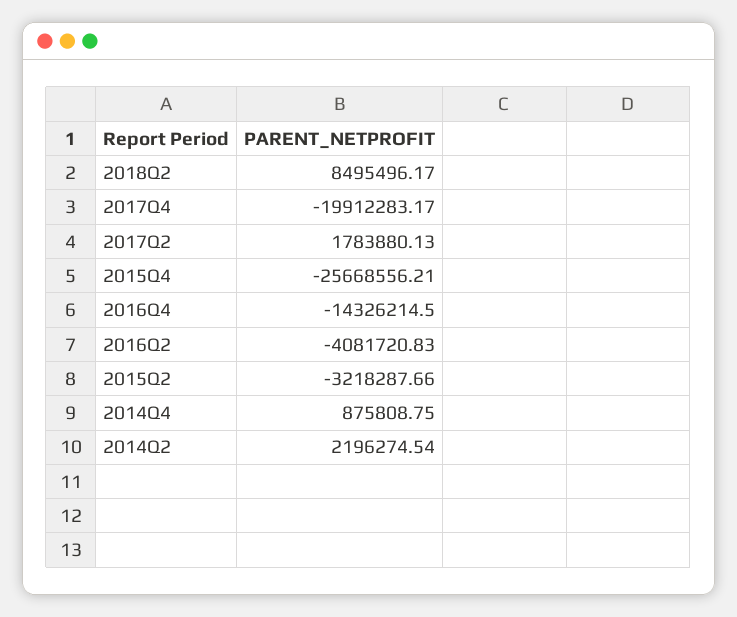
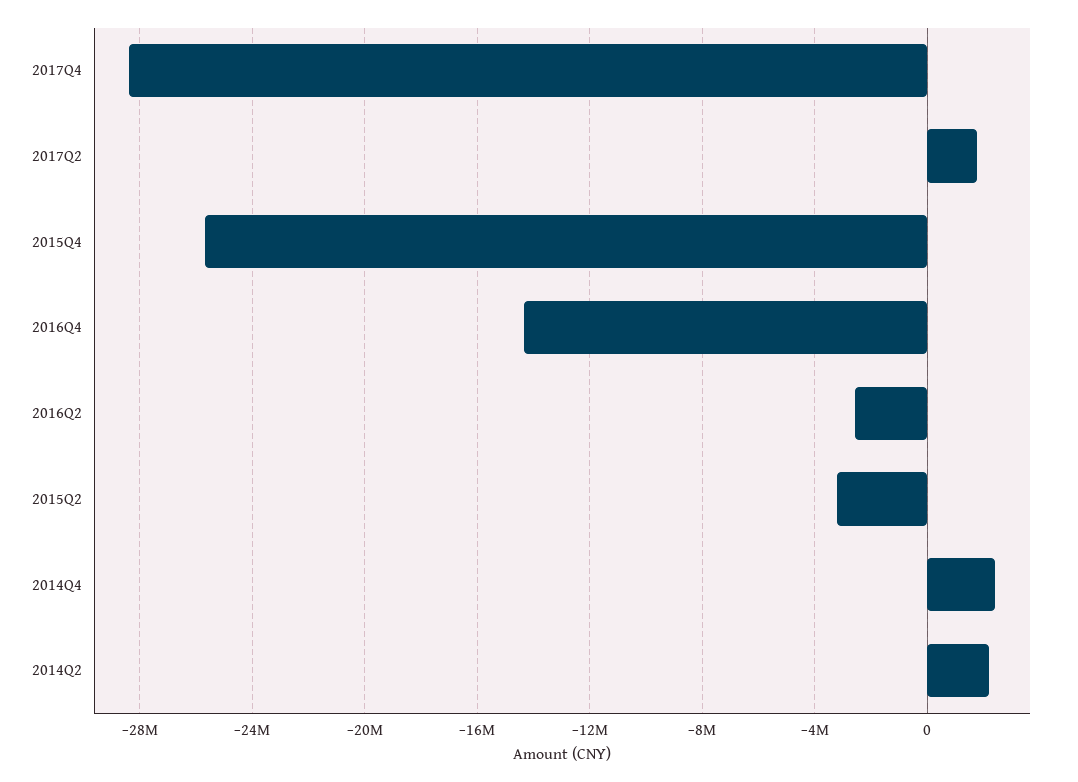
2018Q2: 8495496.17 -> none
2017Q4: -19912283.17 -> -28500000
2016Q2: -4081720.83 -> -2500000
2014Q4: 875808.75 -> 2500000

